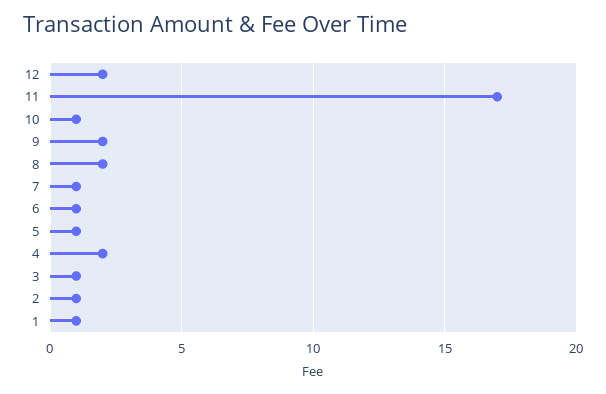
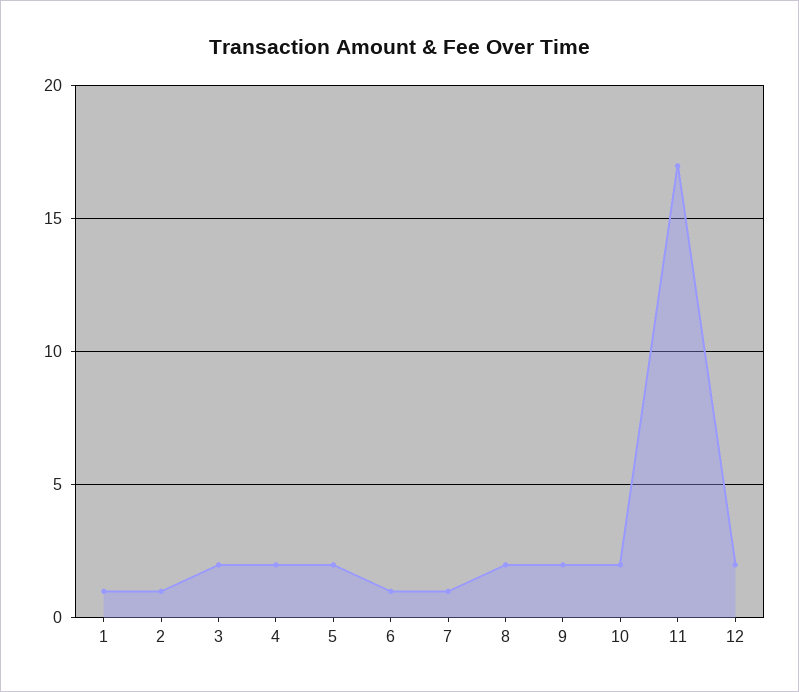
10: 1 -> 2
5: 1 -> 2
3: 1 -> 2

